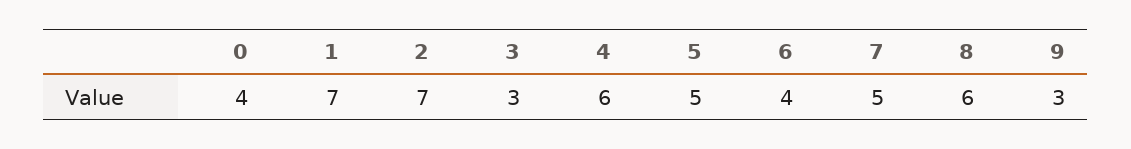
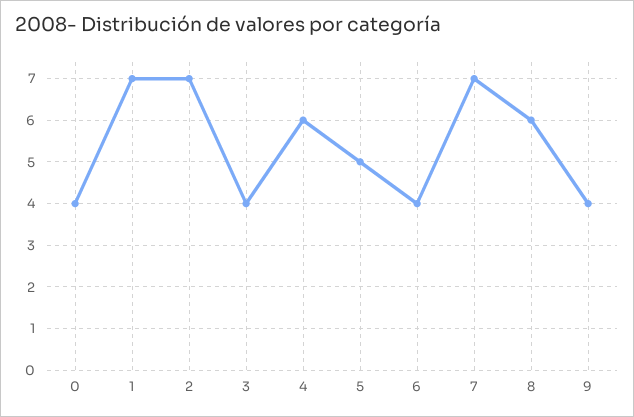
3: 3 -> 4
7: 5 -> 7
9: 3 -> 4

